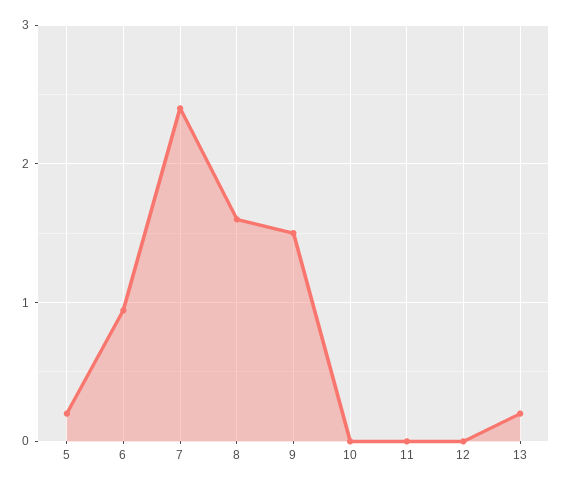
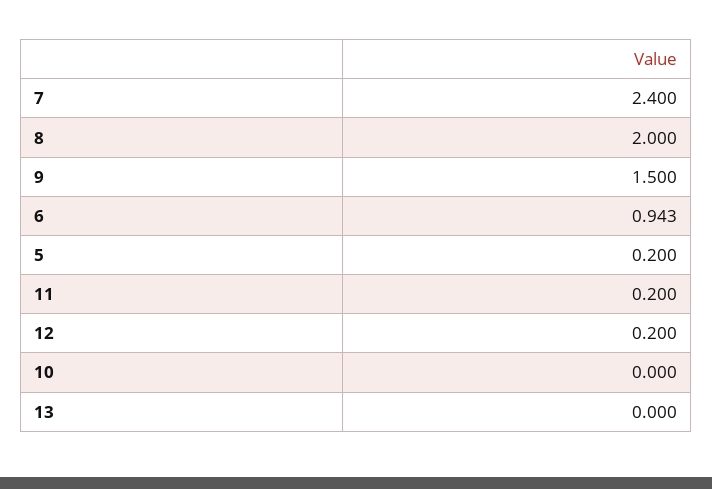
8: 1.6 -> 2
11: 0 -> 0.2
12: 0 -> 0.2
13: 0.2 -> 0

